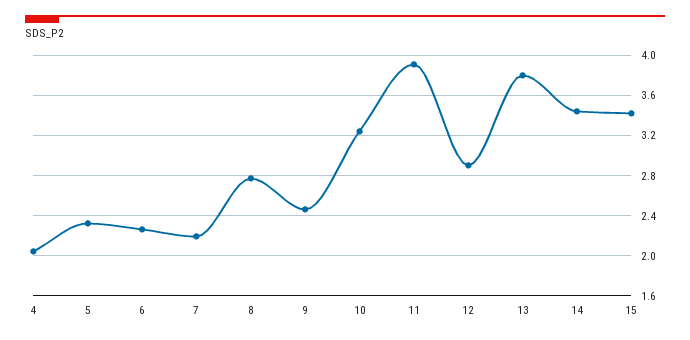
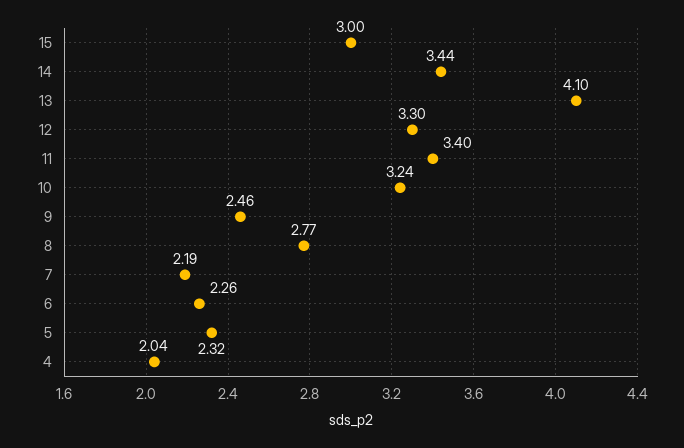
11: 3.9 -> 3.4
12: 2.9 -> 3.3
13: 3.8 -> 4.1
15: 3.4 -> 3

